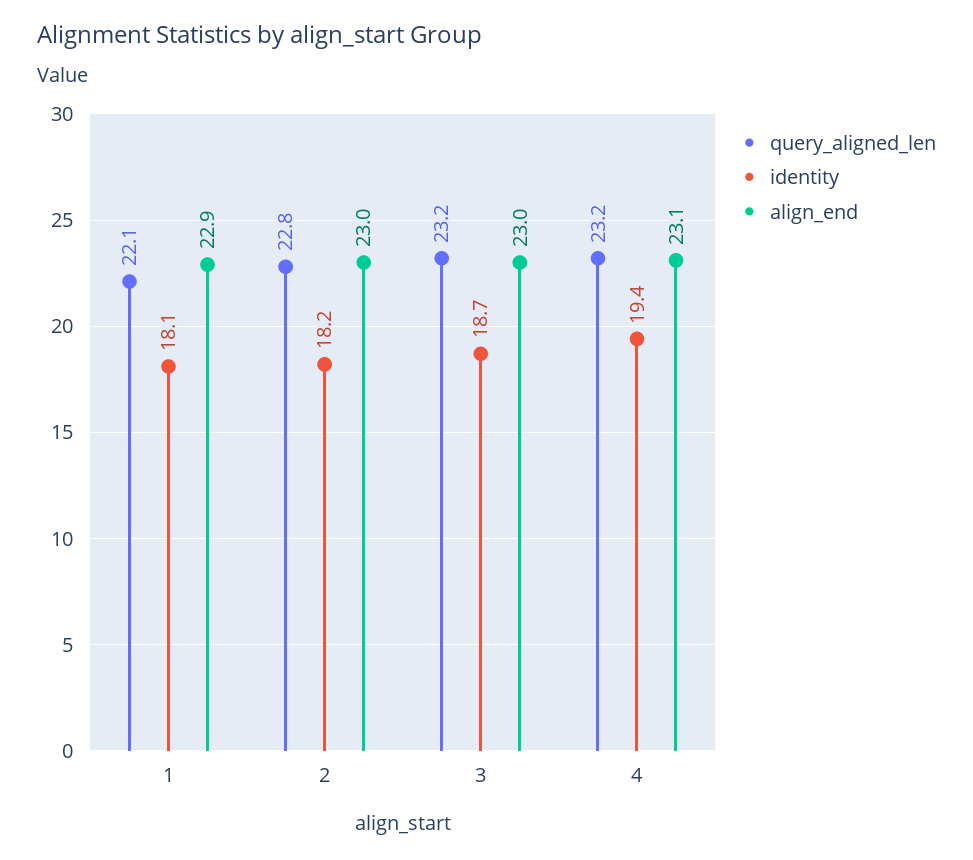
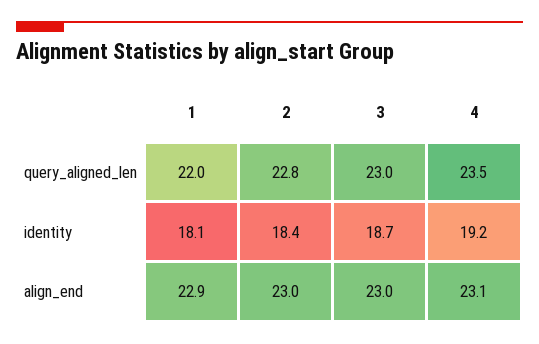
query_aligned_len, 1: 22.1 -> 22
identity, 2: 18.2 -> 18.4
query_aligned_len, 3: 23.2 -> 23
query_aligned_len, 4: 23.2 -> 23.5
identity, 4: 19.4 -> 19.2

